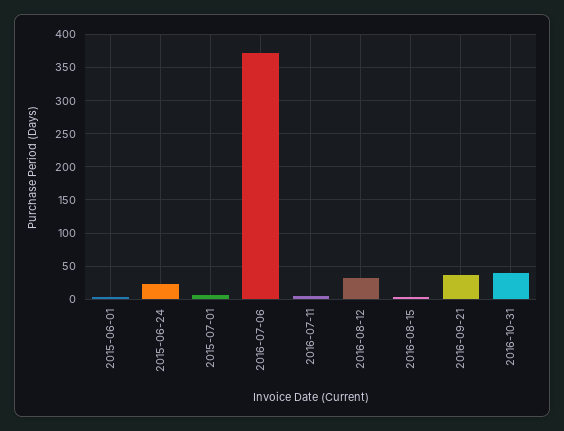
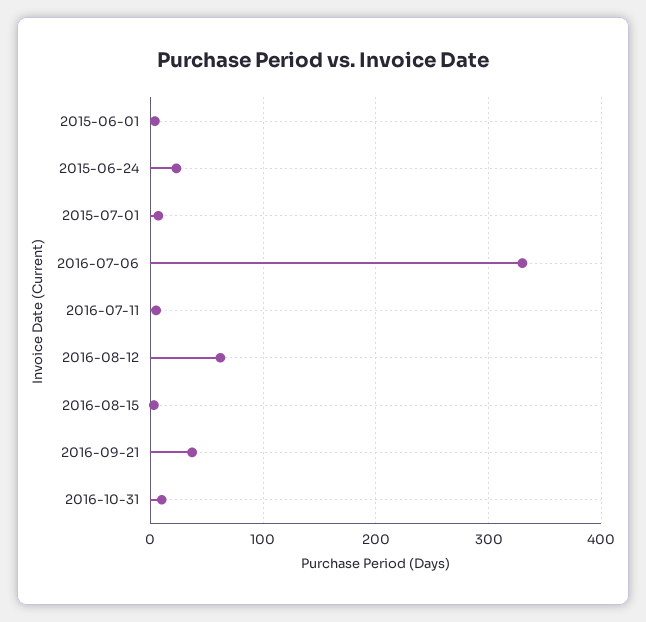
2016-07-06: 370 -> 330
2016-08-12: 30 -> 60
2016-10-31: 40 -> 10

